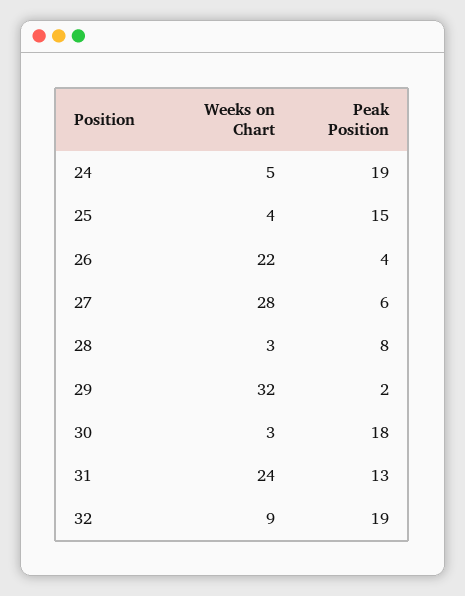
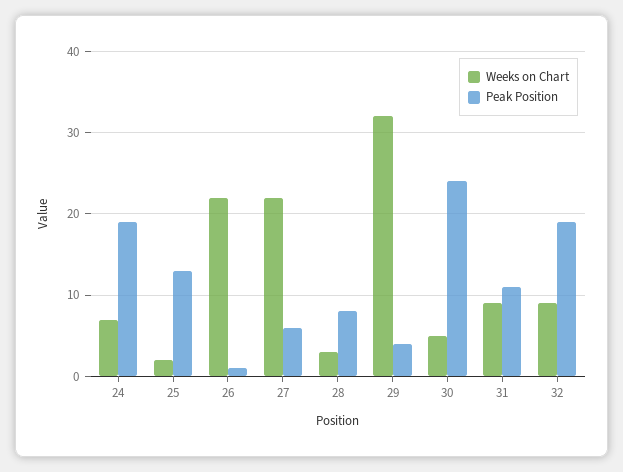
Weeks on Chart, 24: 5 -> 7
Weeks on Chart, 25: 4 -> 2
Peak Position, 25: 15 -> 13
Peak Position, 26: 4 -> 1
Weeks on Chart, 27: 28 -> 22
Peak Position, 29: 2 -> 4
Weeks on Chart, 30: 3 -> 5
Peak Position, 30: 18 -> 24
Weeks on Chart, 31: 24 -> 9
Peak Position, 31: 13 -> 11

